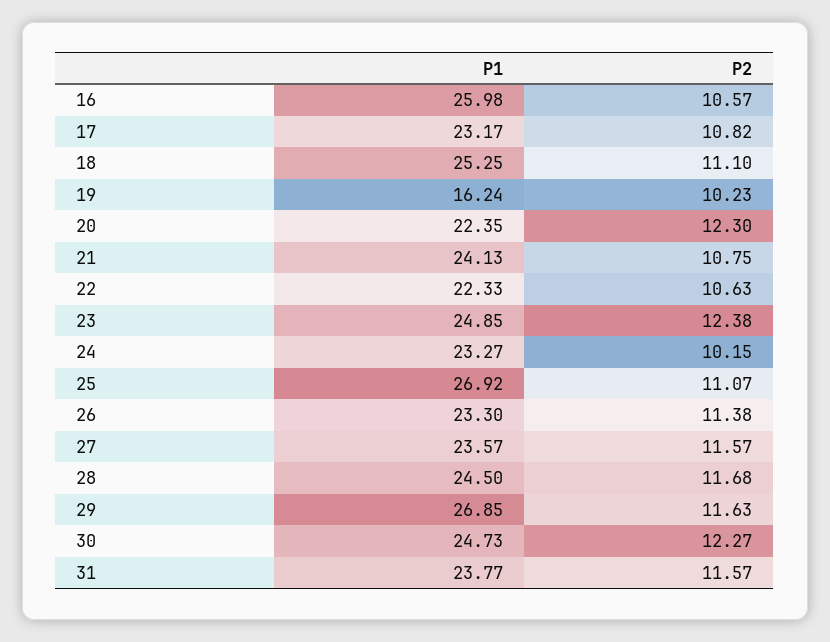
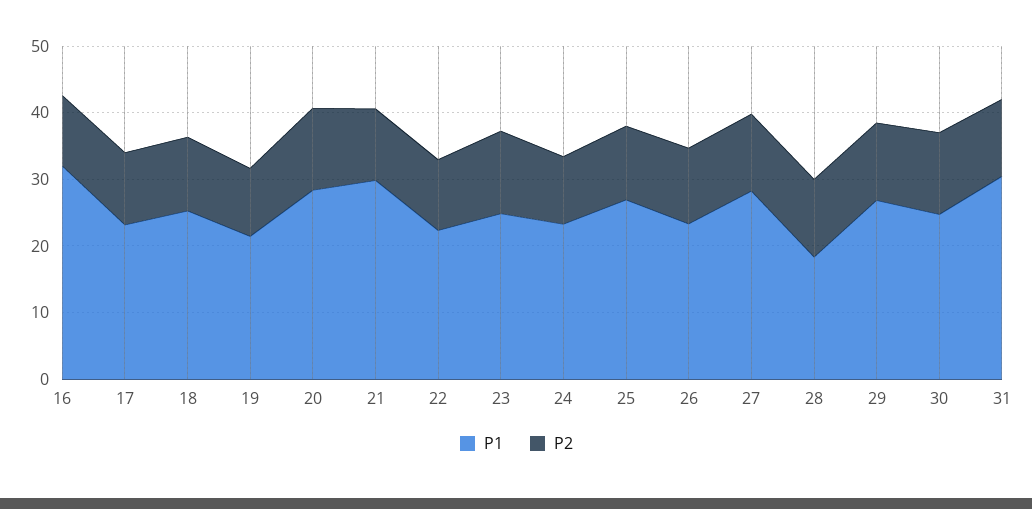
P1, 16: 25.98 -> 32
P1, 19: 16.24 -> 22
P1, 20: 22.35 -> 28
P1, 21: 24.13 -> 30
P1, 27: 23.57 -> 28
P1, 28: 24.5 -> 18
P1, 31: 23.77 -> 30

